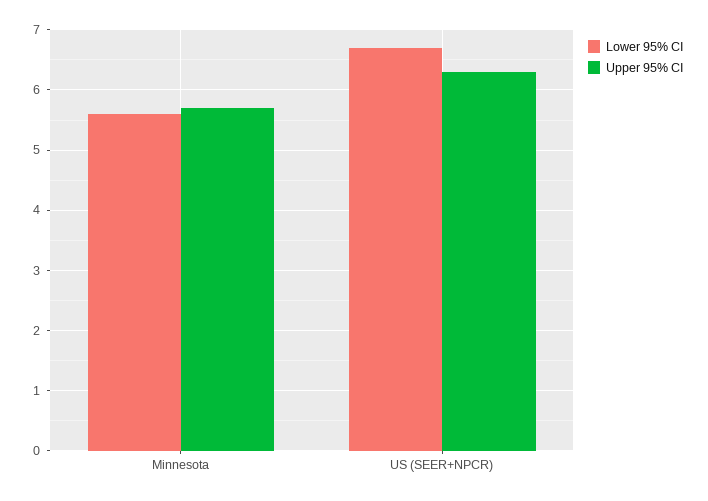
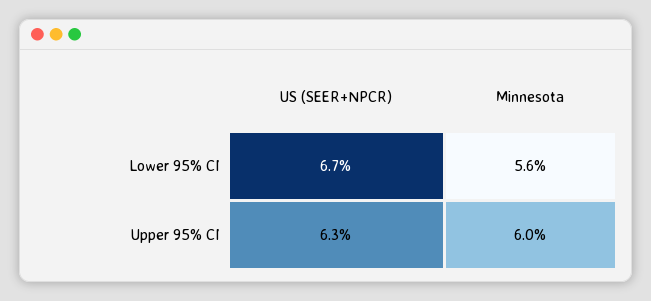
Upper 95% CI, Minnesota: 5.7 -> 6

